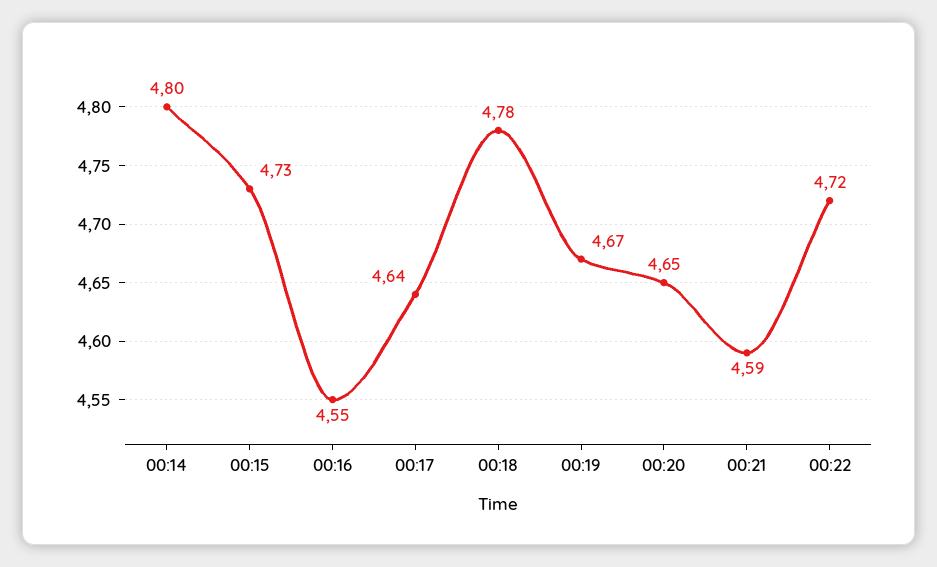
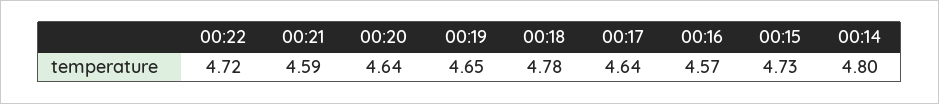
00:16: 4.55 -> 4.57
00:19: 4.67 -> 4.65
00:20: 4.65 -> 4.64

